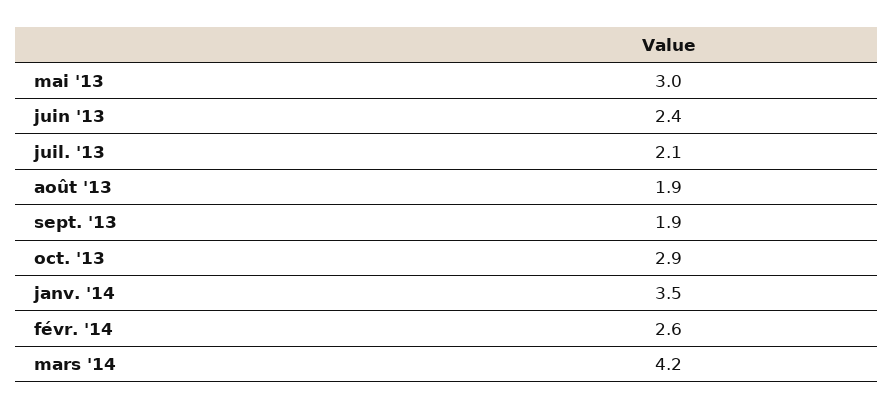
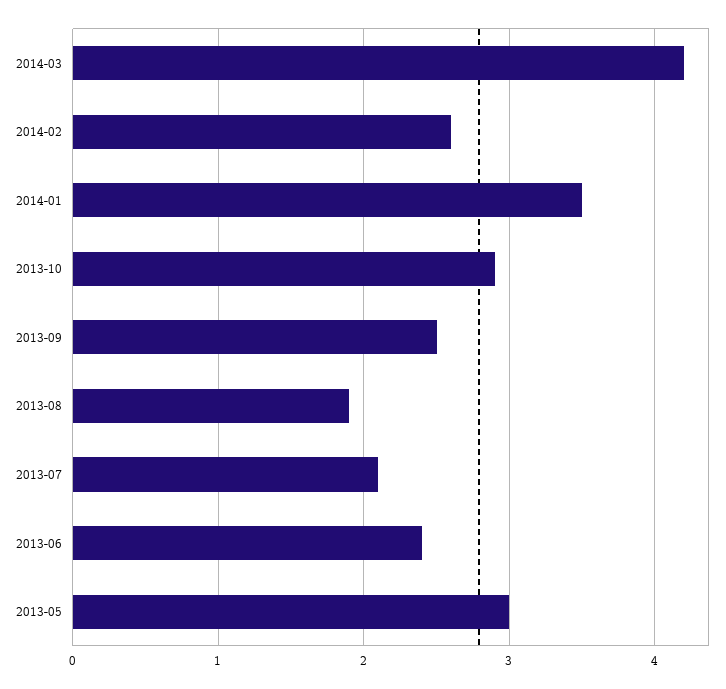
sept. '13: 1.9 -> 2.5

